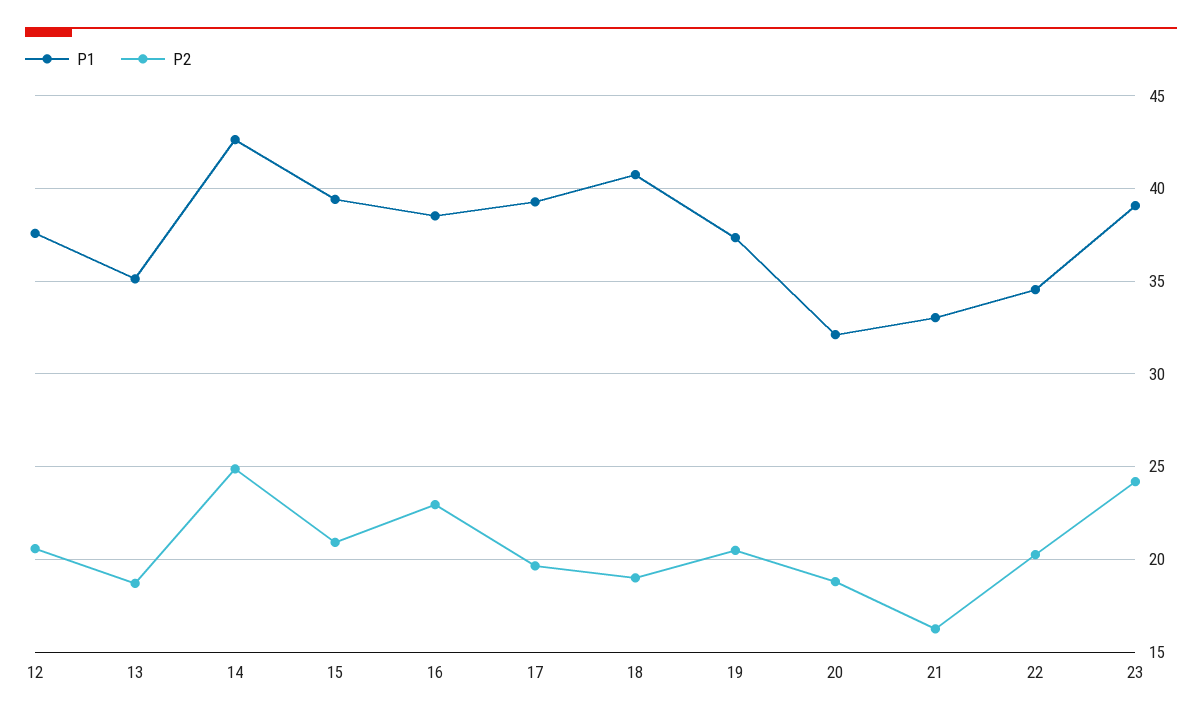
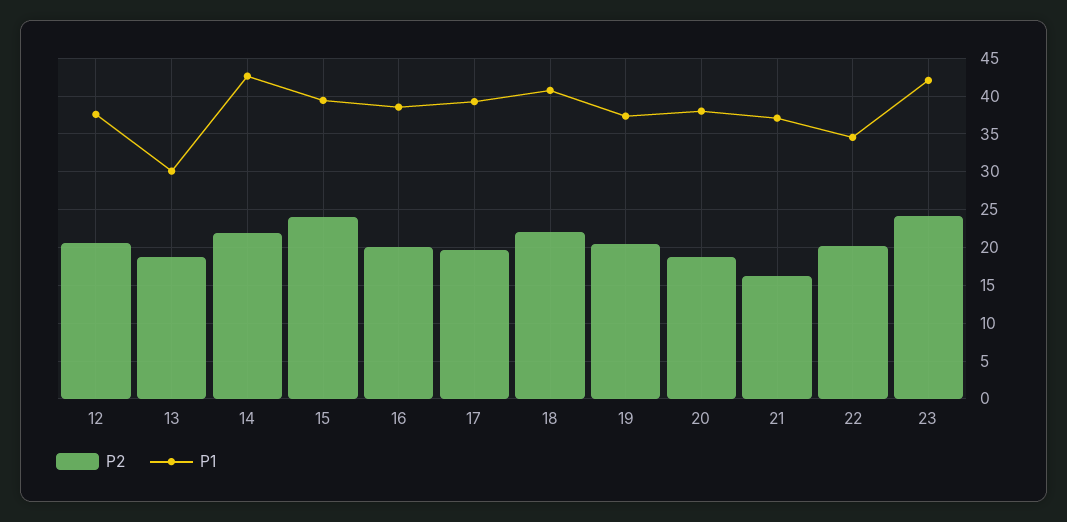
P1, 13: 35 -> 30
P2, 14: 25 -> 22
P2, 15: 21 -> 24
P2, 16: 23 -> 20
P2, 18: 19 -> 22
P1, 20: 32 -> 38
P1, 21: 33 -> 37
P1, 23: 39 -> 42

